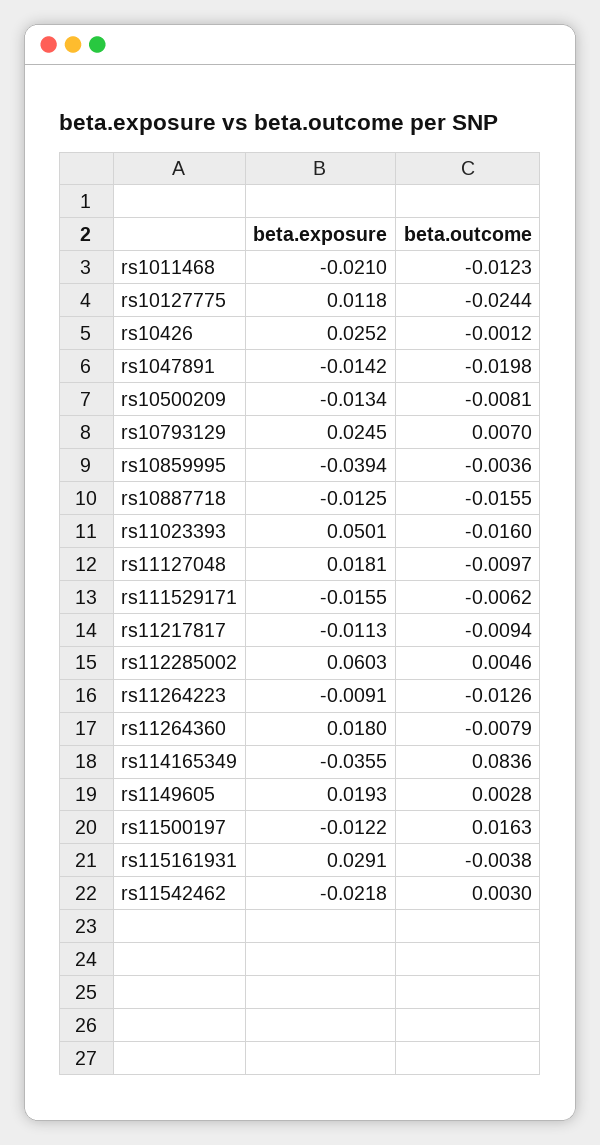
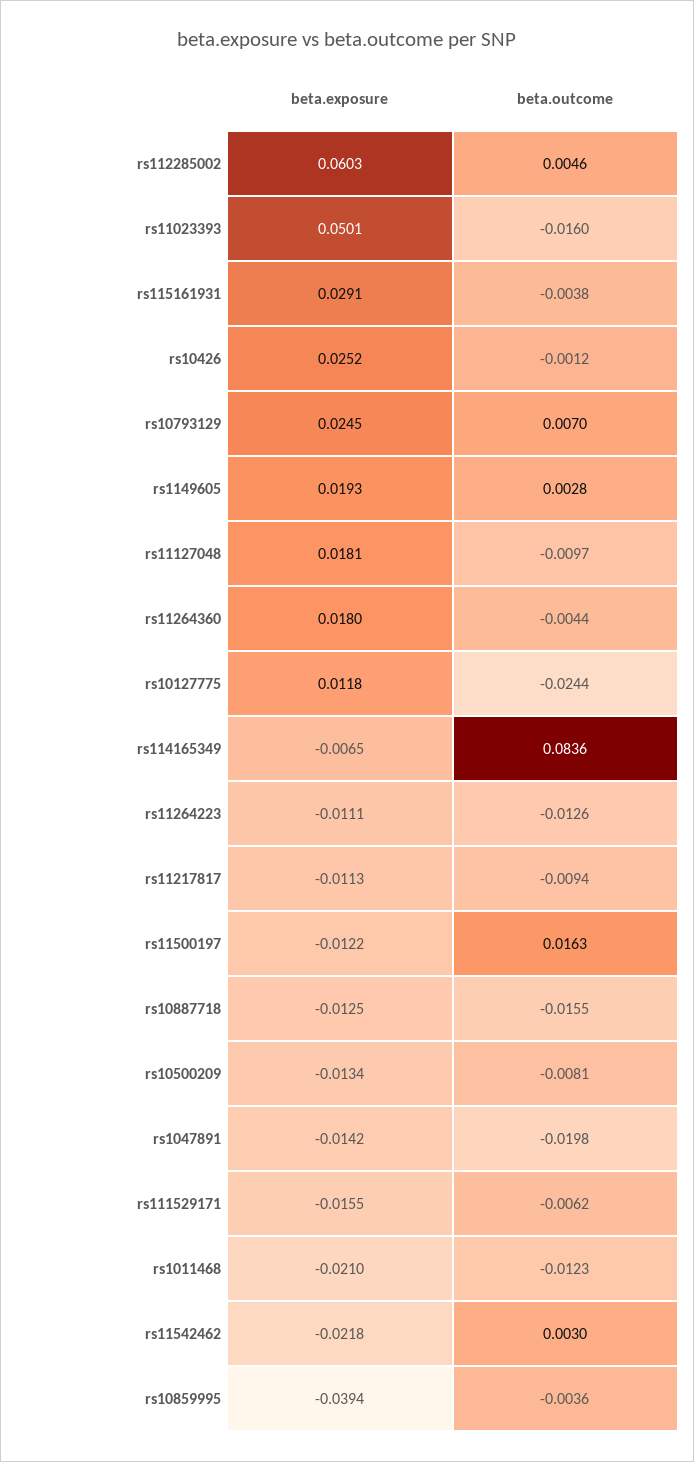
beta.exposure, rs11264223: -0.0091 -> -0.0111
beta.outcome, rs11264360: -0.0079 -> -0.0044
beta.exposure, rs114165349: -0.0355 -> -0.0065

